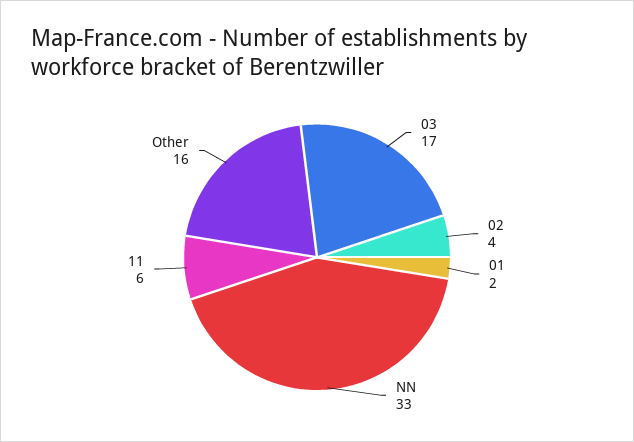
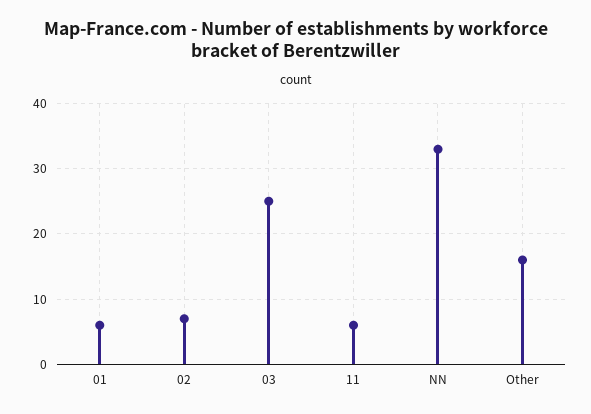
03: 17 -> 25
02: 4 -> 7
01: 2 -> 6

